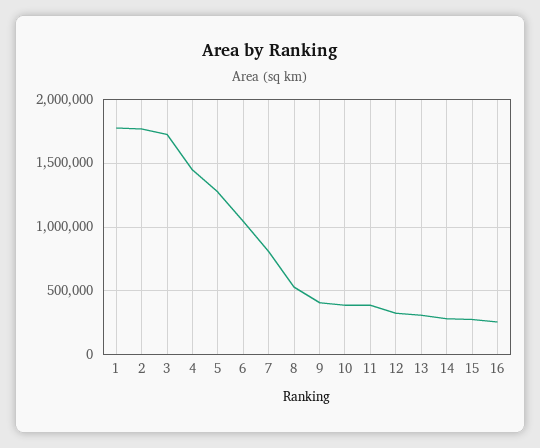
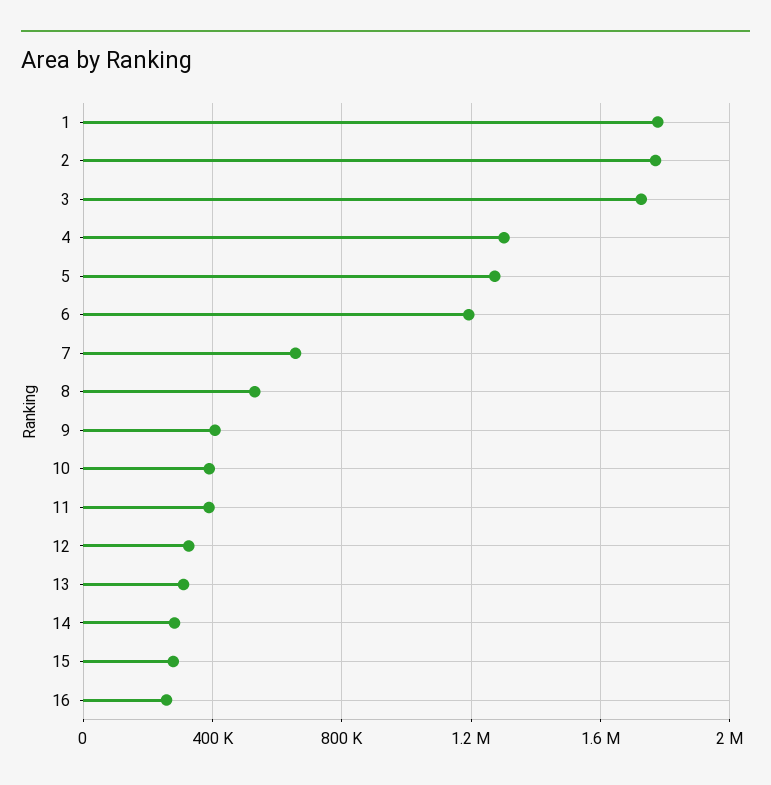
4: 1450000 -> 1300000
6: 1050000 -> 1200000
7: 800000 -> 650000

